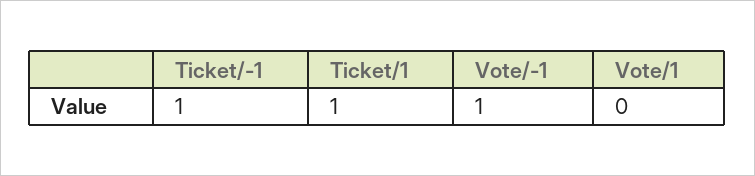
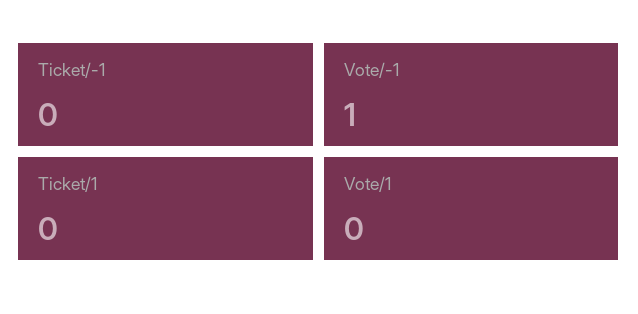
Ticket/-1: 1 -> 0
Ticket/1: 1 -> 0

